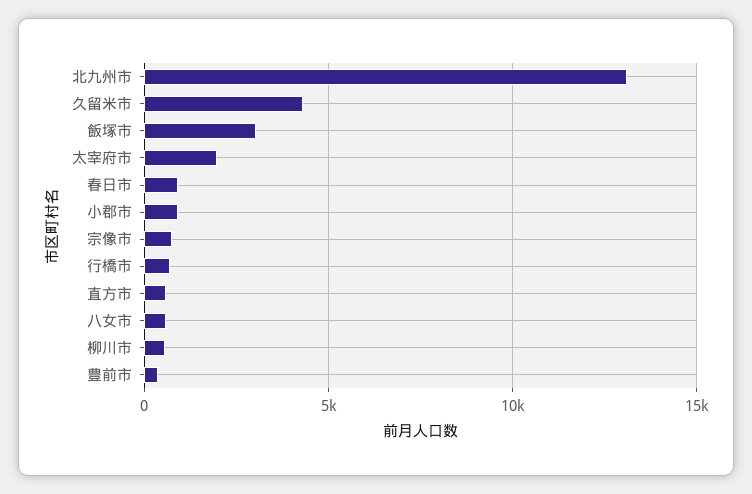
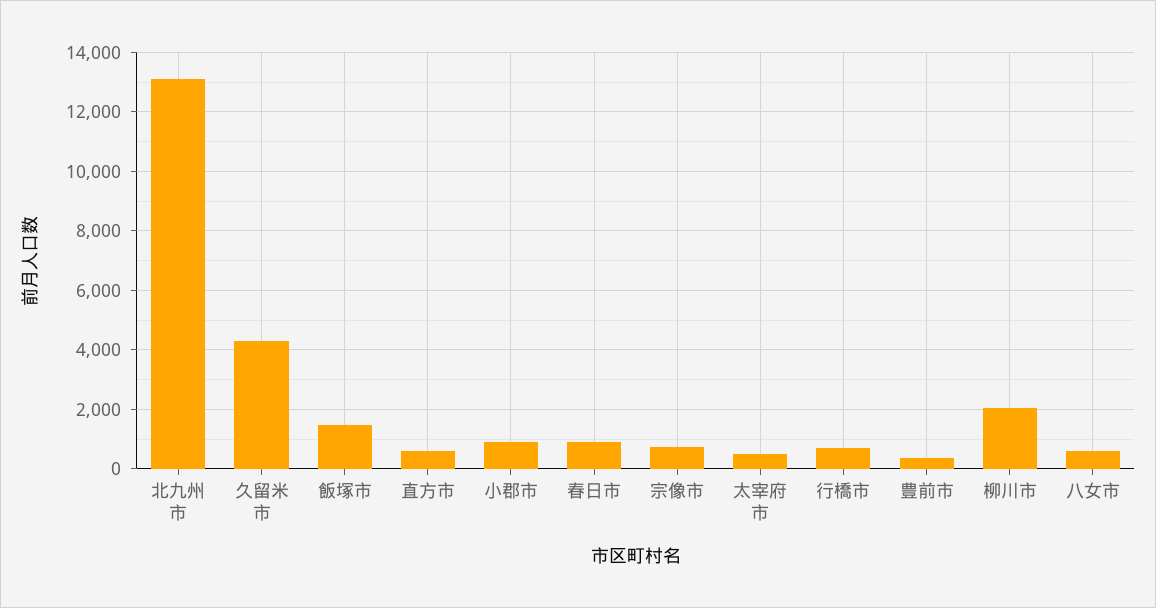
飯塚市: 3000 -> 1500
太宰府市: 2000 -> 500
柳川市: 500 -> 2000

